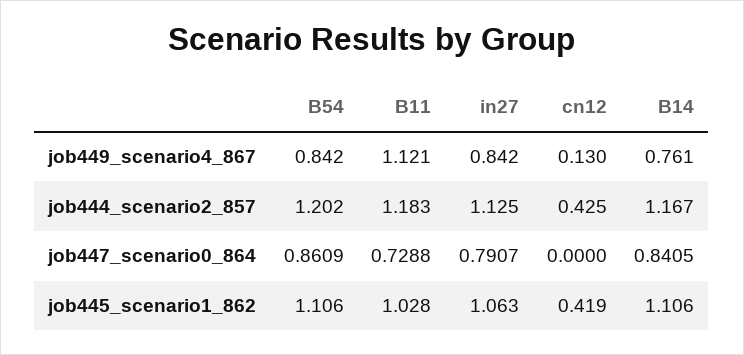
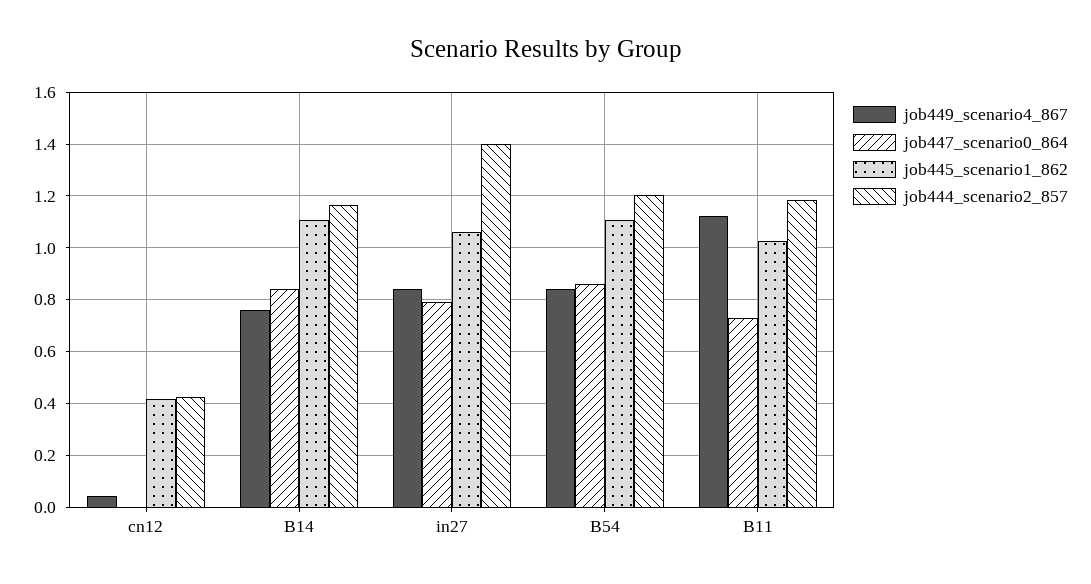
job449_scenario4_867, cn12: 0.13 -> 0.05
job444_scenario2_857, in27: 1.125 -> 1.4

